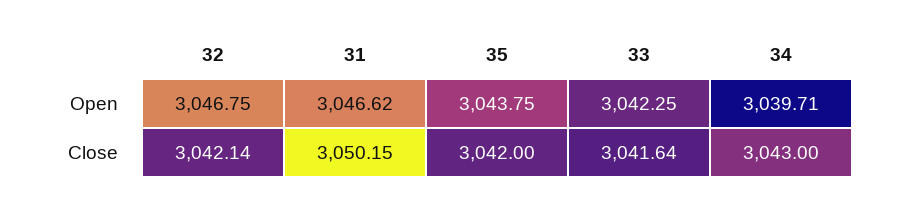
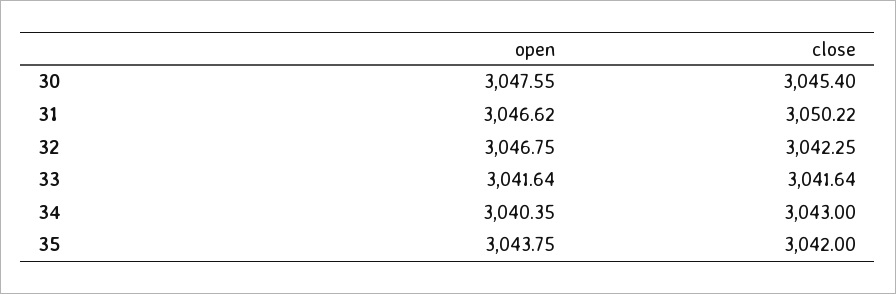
33, Open: 3042.25 -> 3041.64
34, Open: 3039.71 -> 3040.35
32, Close: 3042.14 -> 3042.25
31, Close: 3050.15 -> 3050.22
30, Open: none -> 3047.55
30, Close: none -> 3045.4

